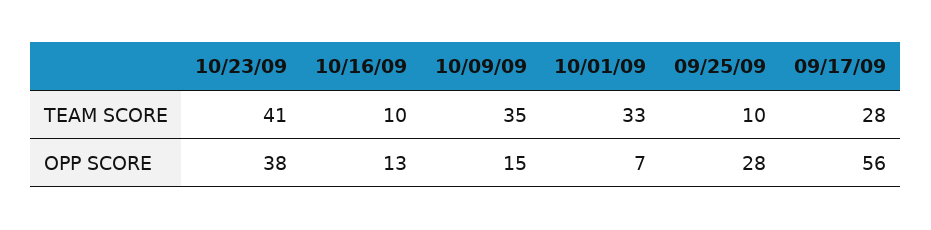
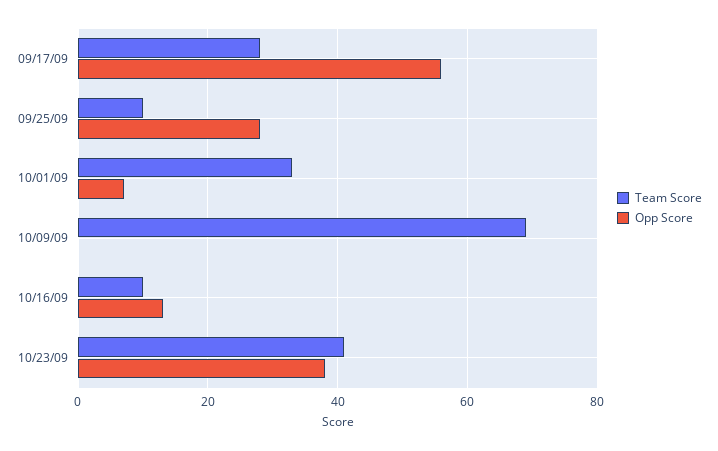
TEAM SCORE, 10/09/09: 35 -> 70
OPP SCORE, 10/09/09: 15 -> 0

